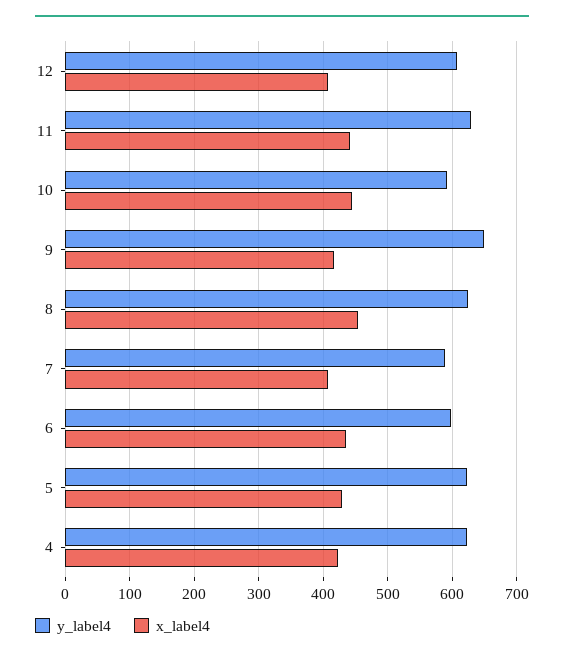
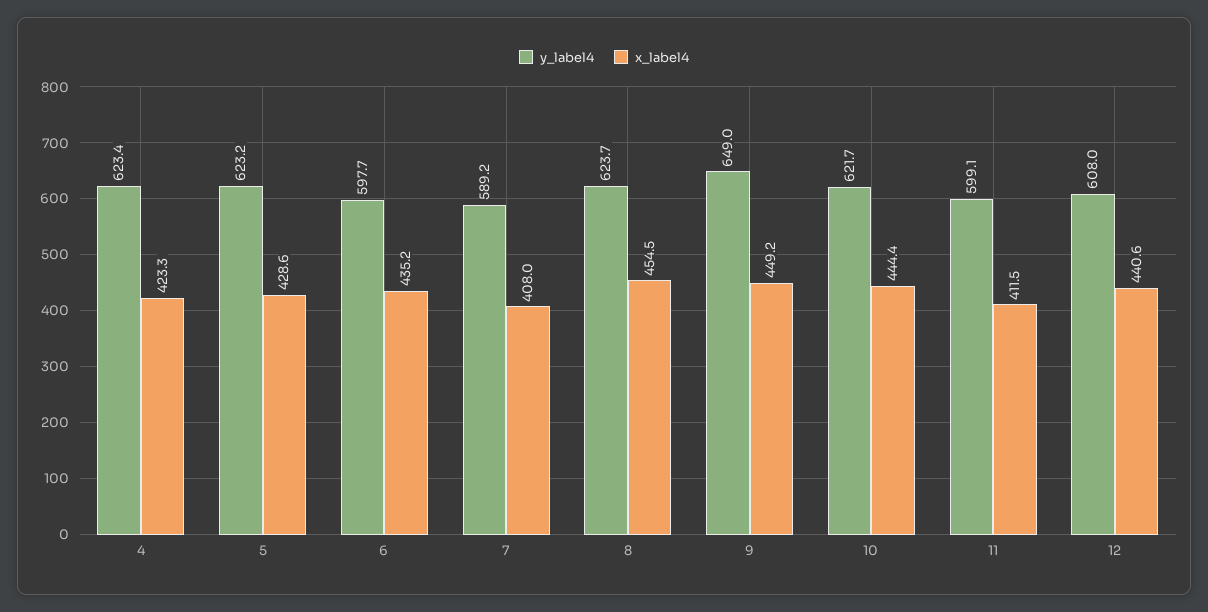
x_label4, 12: 410 -> 440.6
y_label4, 11: 630 -> 599.1
x_label4, 11: 440 -> 411.5
y_label4, 10: 590 -> 621.7
x_label4, 9: 420 -> 449.2

